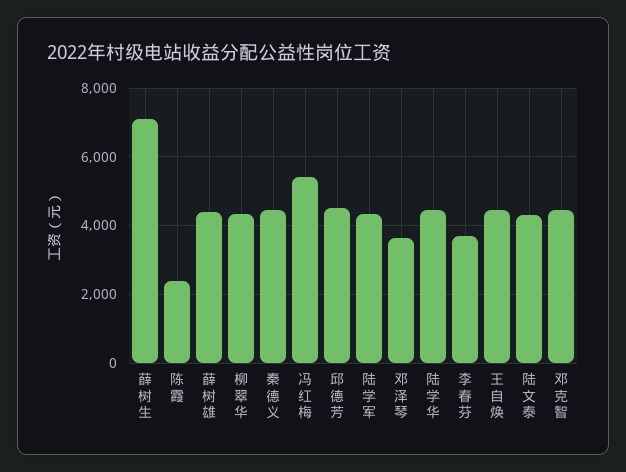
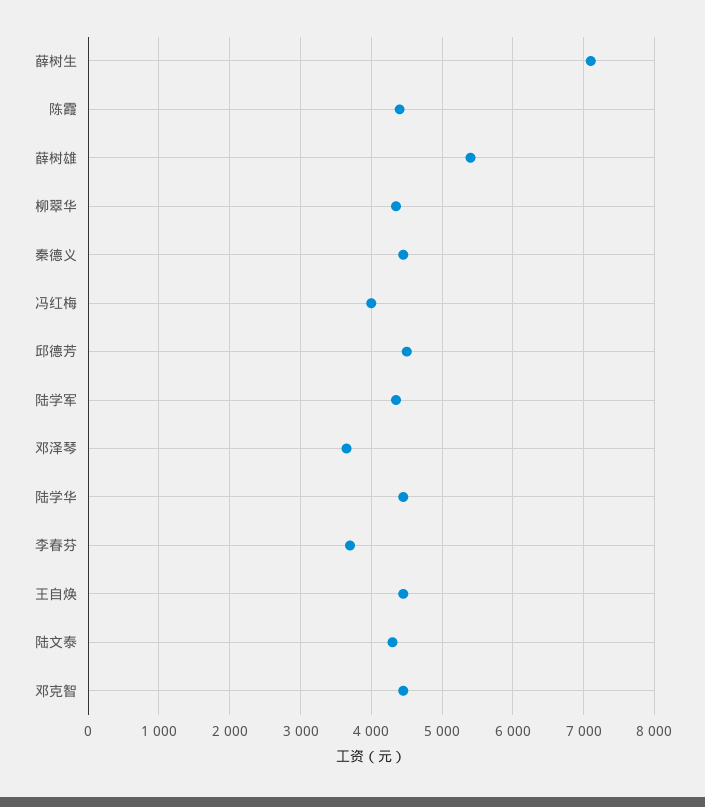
陈霞: 2400 -> 4400
薛树雄: 4400 -> 5400
冯红梅: 5400 -> 4000

